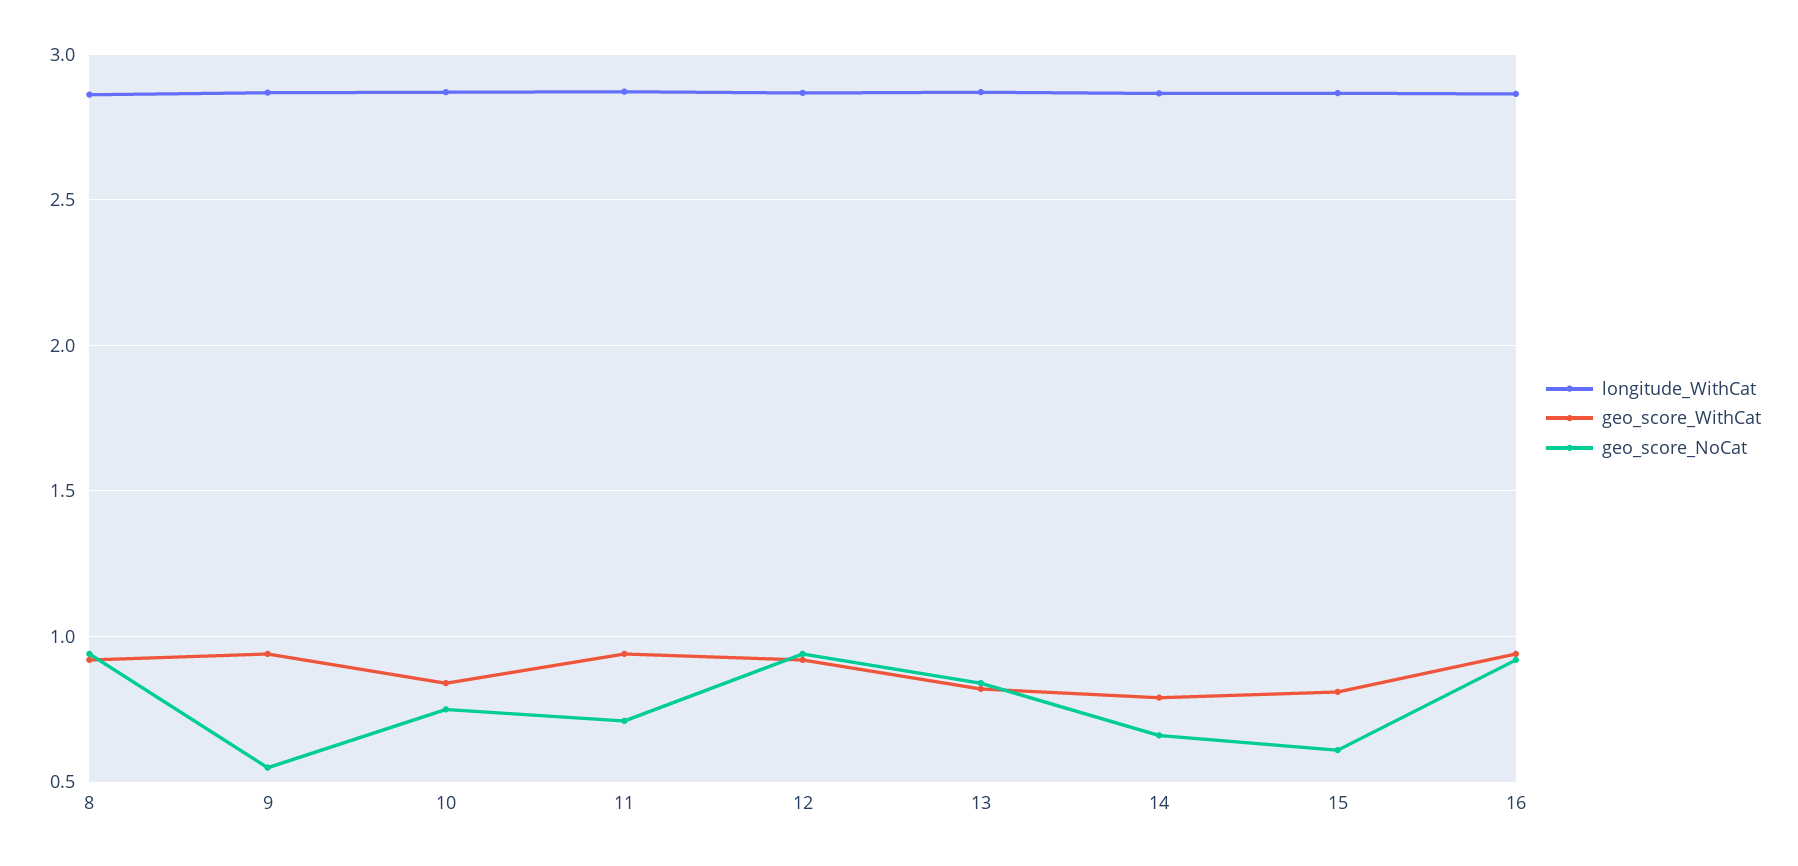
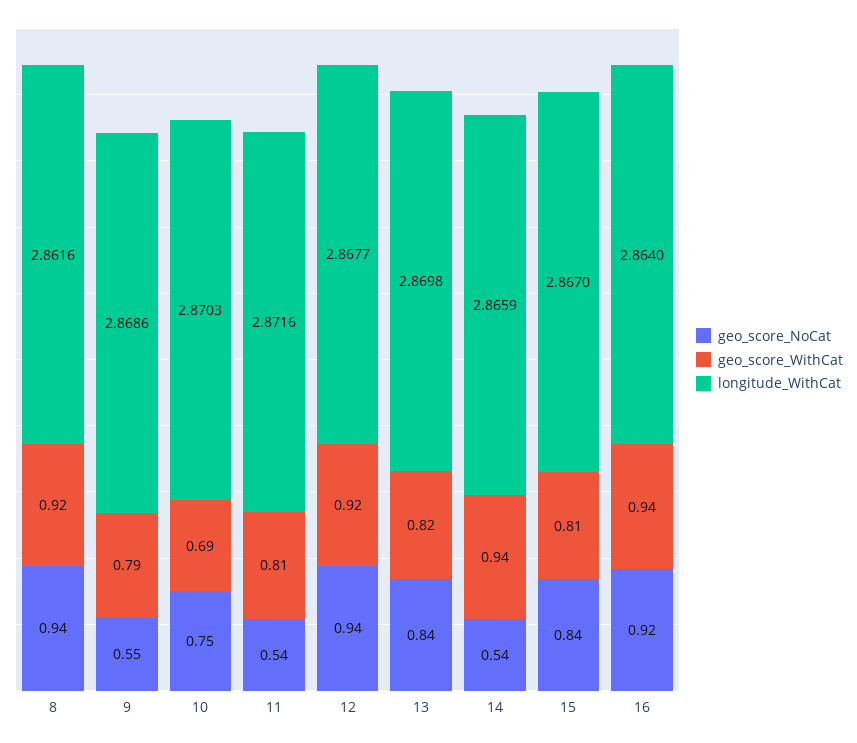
geo_score_WithCat, 9: 0.95 -> 0.79
geo_score_WithCat, 10: 0.85 -> 0.69
geo_score_WithCat, 11: 0.95 -> 0.81
geo_score_NoCat, 11: 0.7 -> 0.54
geo_score_WithCat, 14: 0.8 -> 0.94
geo_score_NoCat, 14: 0.65 -> 0.54
geo_score_NoCat, 15: 0.6 -> 0.84

